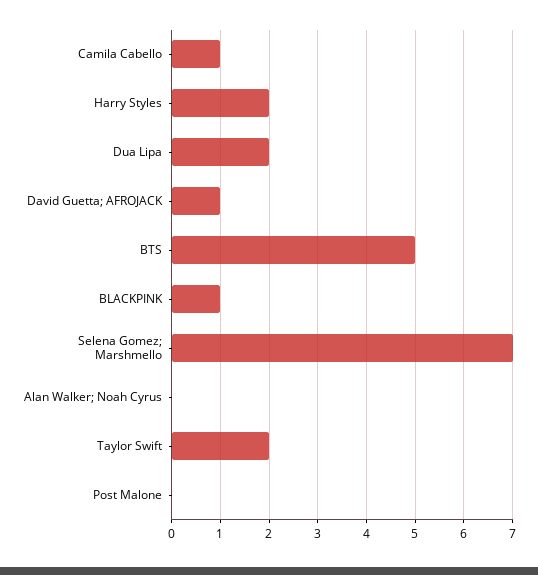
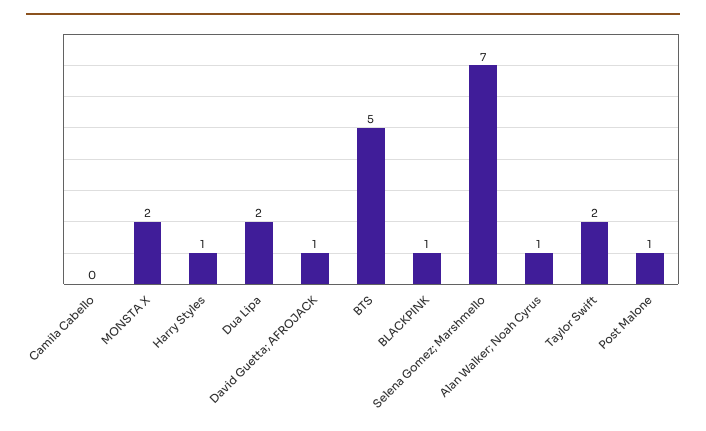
Camila Cabello: 1 -> 0
Harry Styles: 2 -> 1
Alan Walker; Noah Cyrus: 0 -> 1
Post Malone: 0 -> 1
MONSTA X: none -> 2

